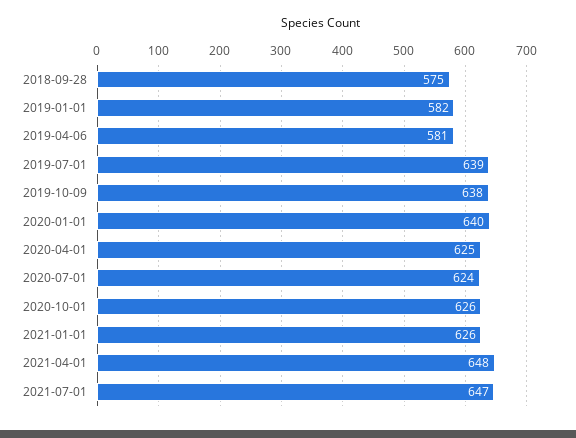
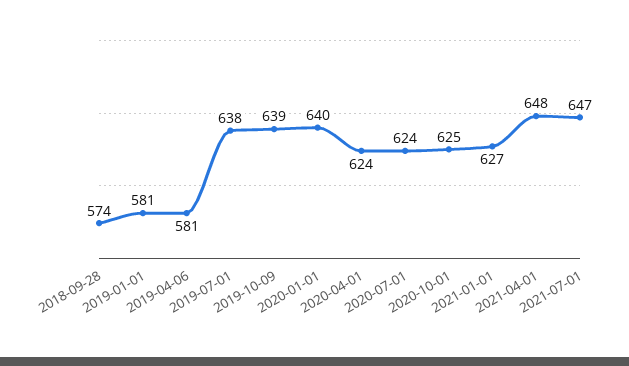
2018-09-28: 575 -> 574
2019-01-01: 582 -> 581
2019-07-01: 639 -> 638
2019-10-09: 638 -> 639
2020-04-01: 625 -> 624
2020-10-01: 626 -> 625
2021-01-01: 626 -> 627

